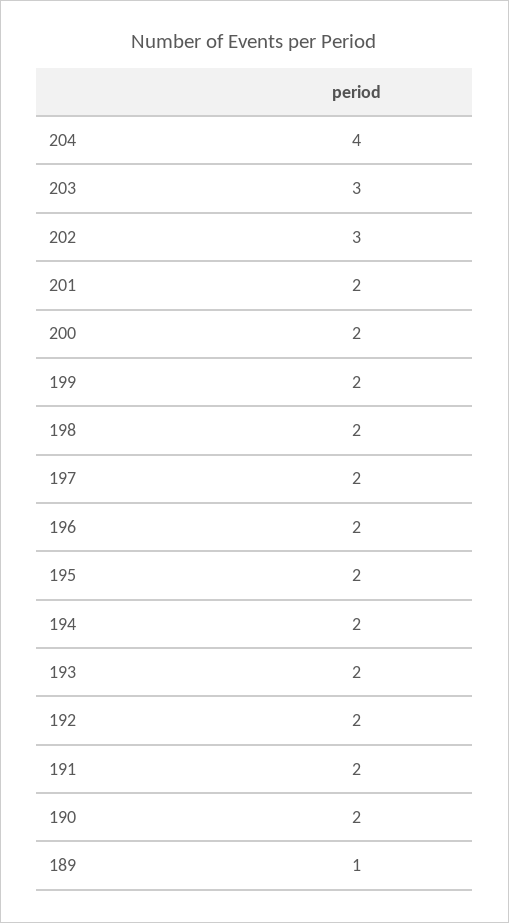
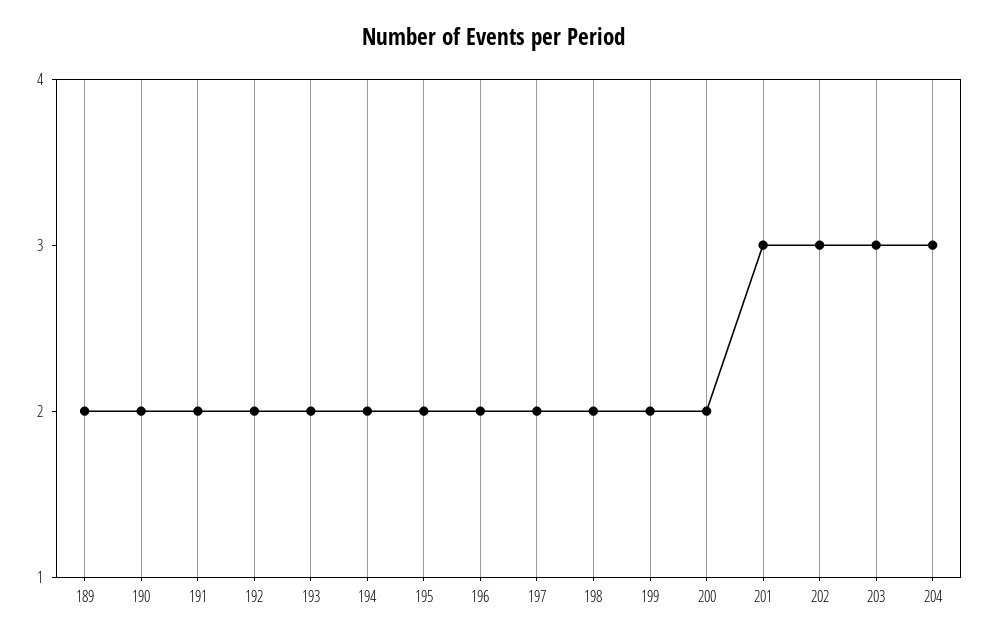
204: 4 -> 3
201: 2 -> 3
189: 1 -> 2

